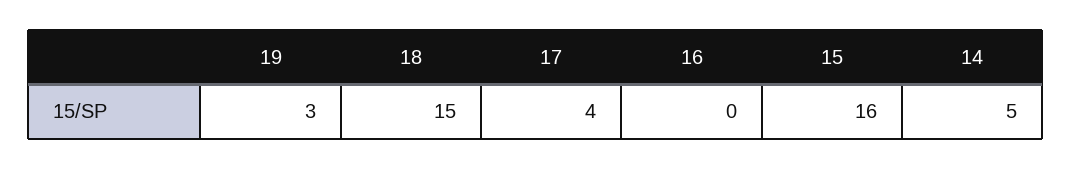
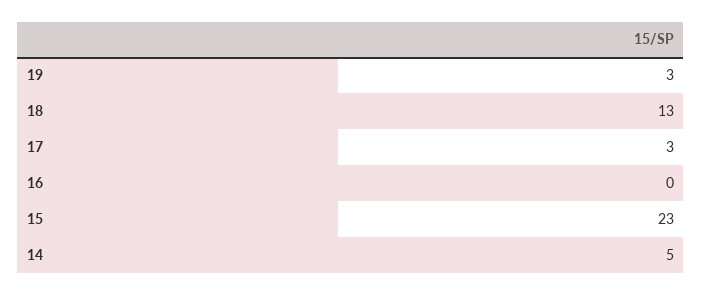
18: 15 -> 13
17: 4 -> 3
15: 16 -> 23

